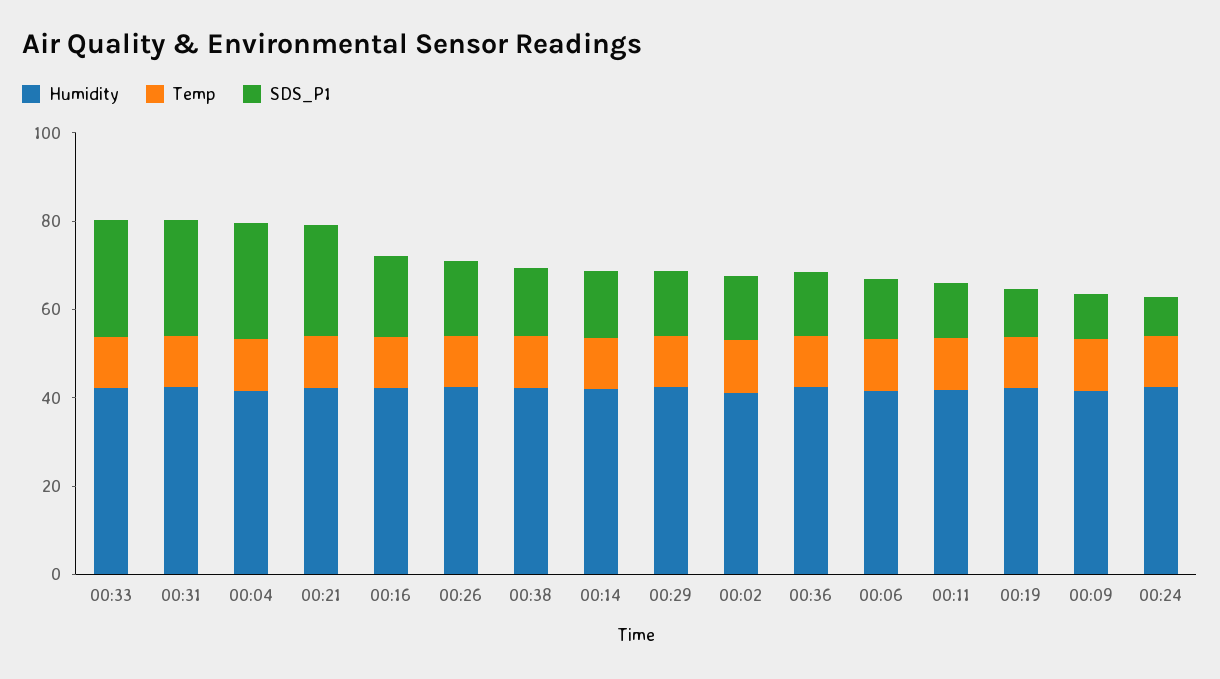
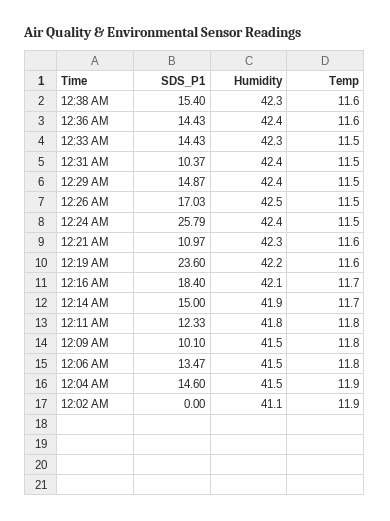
SDS_P1, 00:33: 25 -> 14.43
SDS_P1, 00:31: 25 -> 10.37
SDS_P1, 00:04: 25 -> 14.6
SDS_P1, 00:21: 25 -> 10.97
SDS_P1, 00:02: 15 -> 0
SDS_P1, 00:19: 10 -> 23.6
SDS_P1, 00:24: 10 -> 25.79

